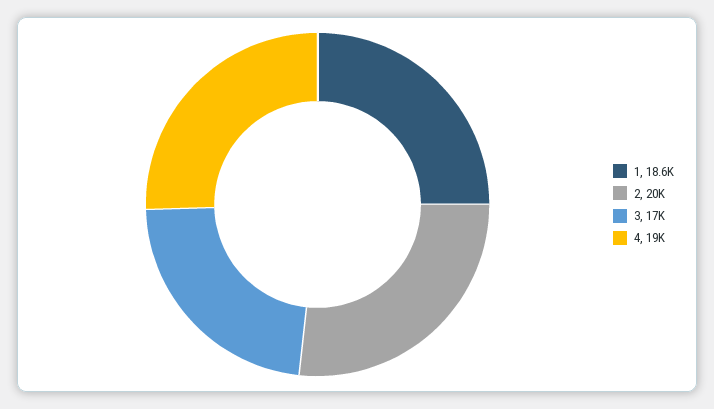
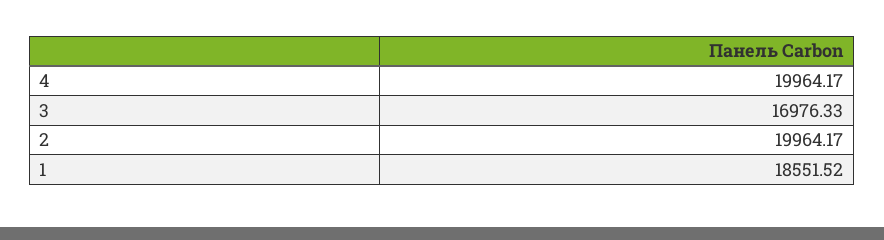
4: 19000 -> 19964.17

